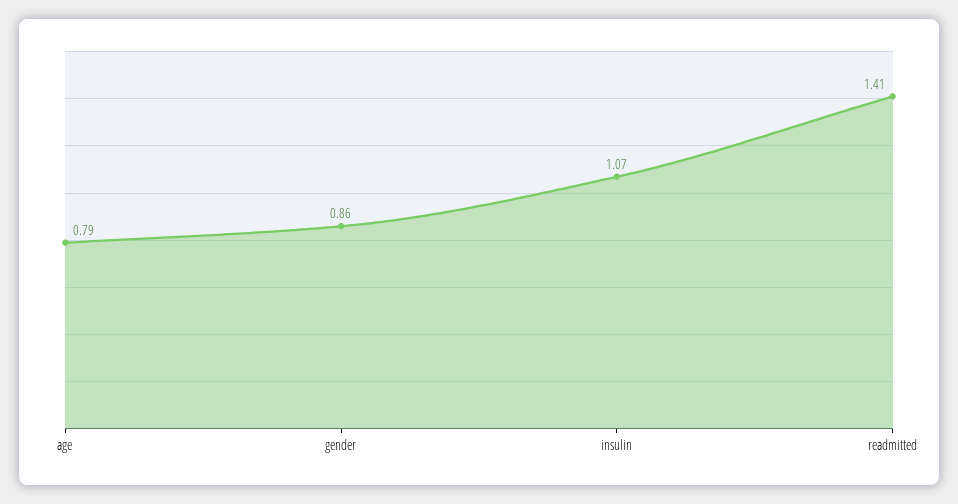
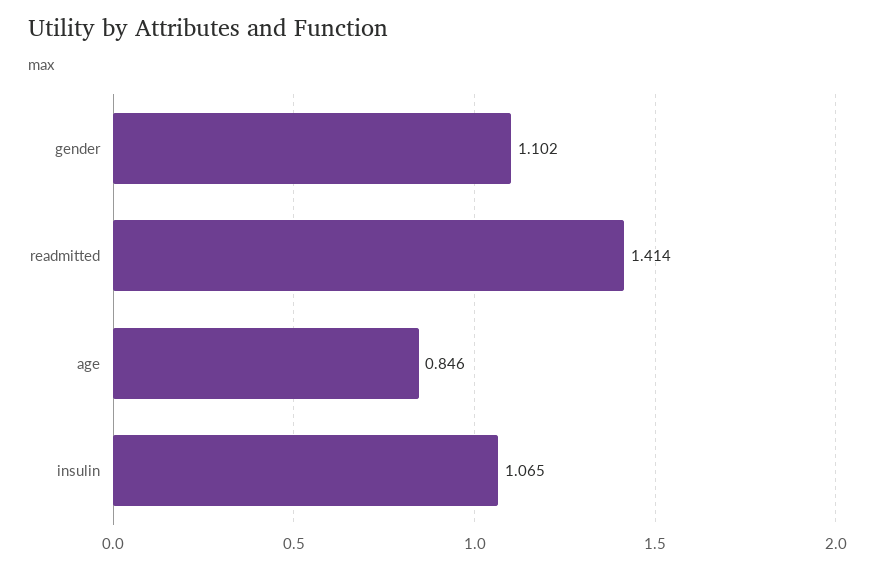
age: 0.79 -> 0.846
gender: 0.86 -> 1.102

